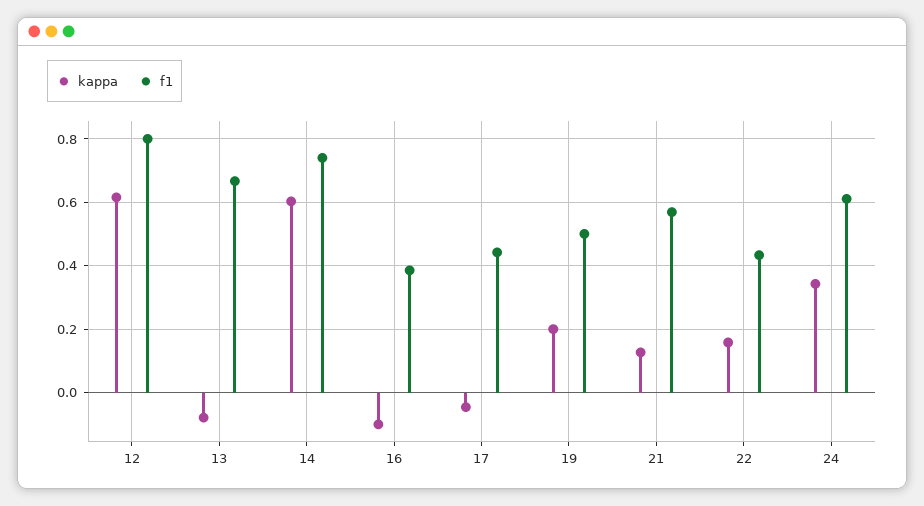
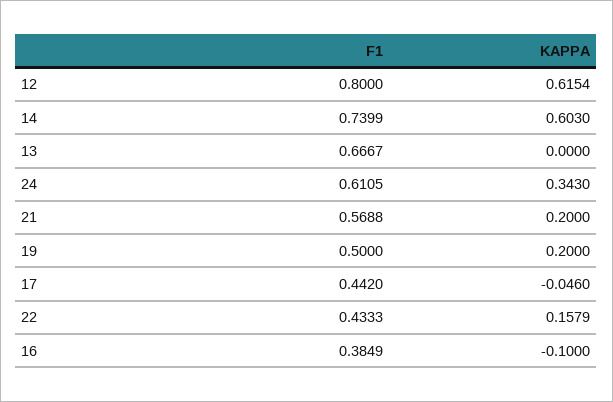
kappa, 13: -0.08 -> 0
kappa, 21: 0.12 -> 0.2

